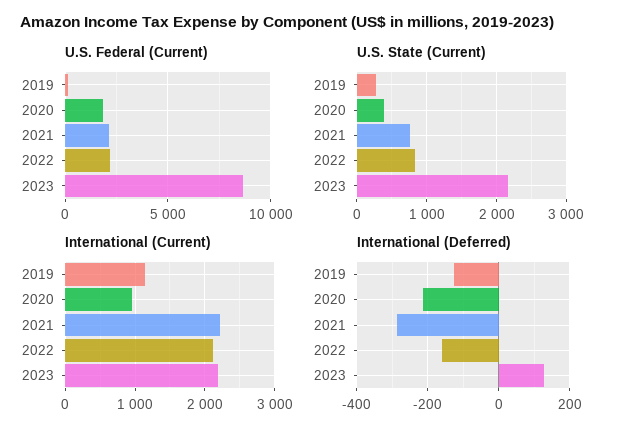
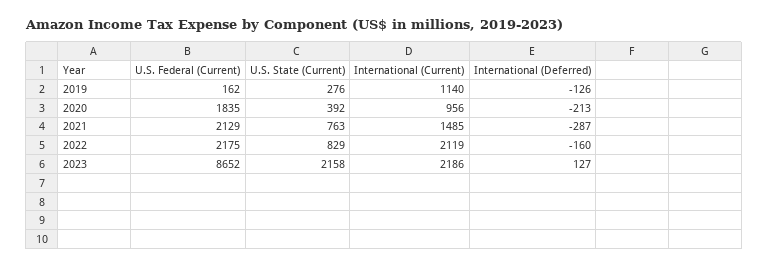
International (Current), 2021: 2200 -> 1485

